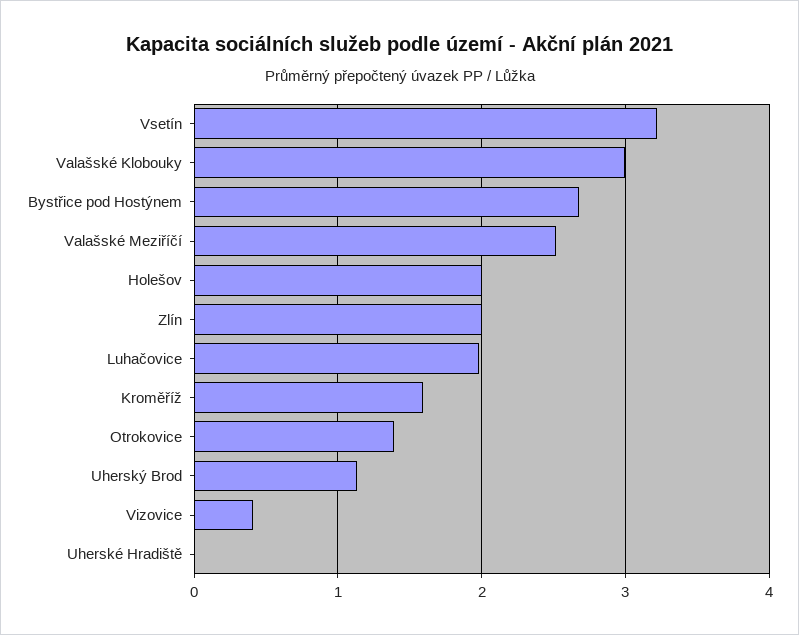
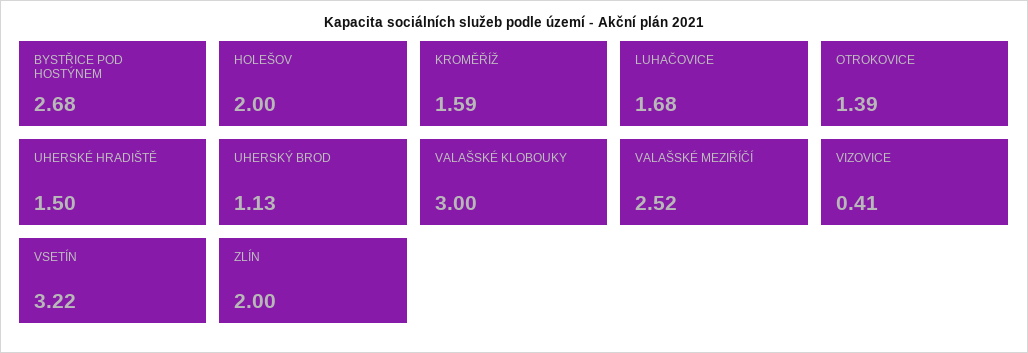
Luhačovice: 2 -> 1.68
Uherské Hradiště: 0 -> 1.5

